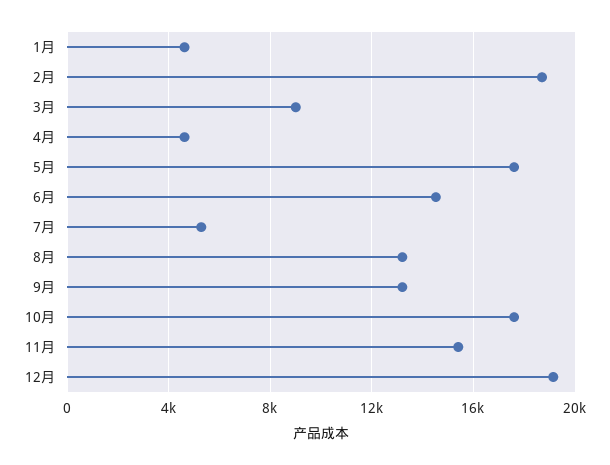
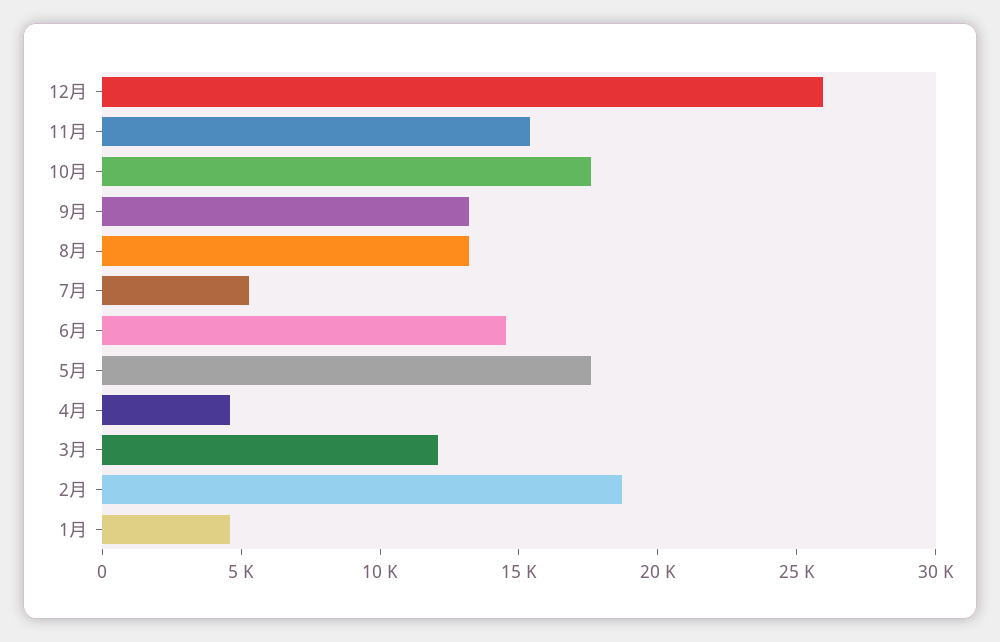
3月: 9000 -> 12000
12月: 19000 -> 26000

